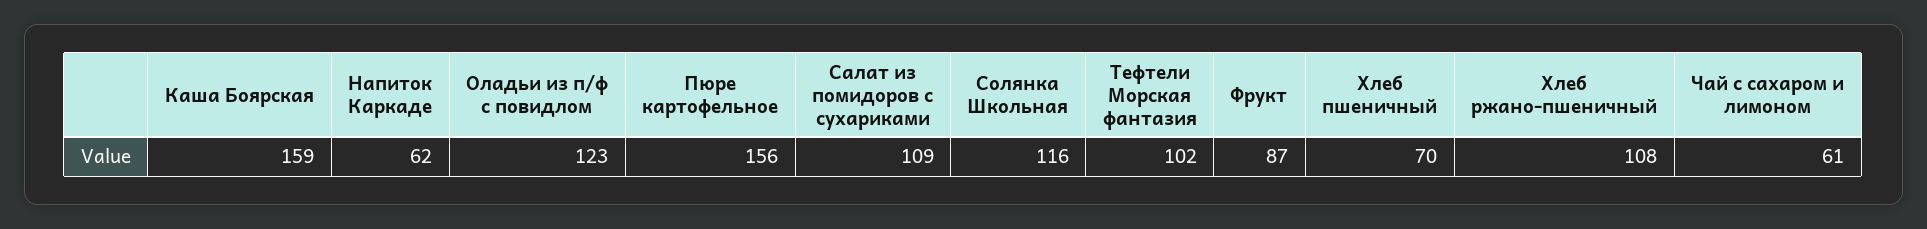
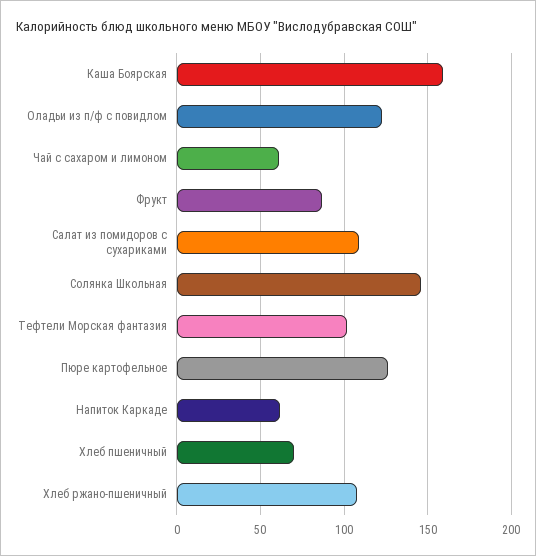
Пюре картофельное: 156 -> 125
Солянка Школьная: 116 -> 145

